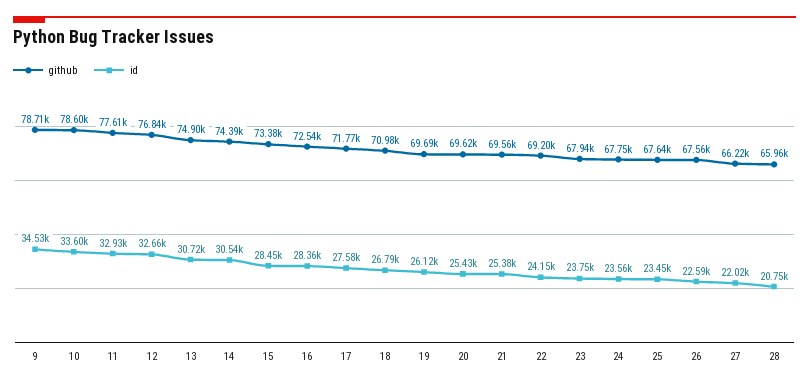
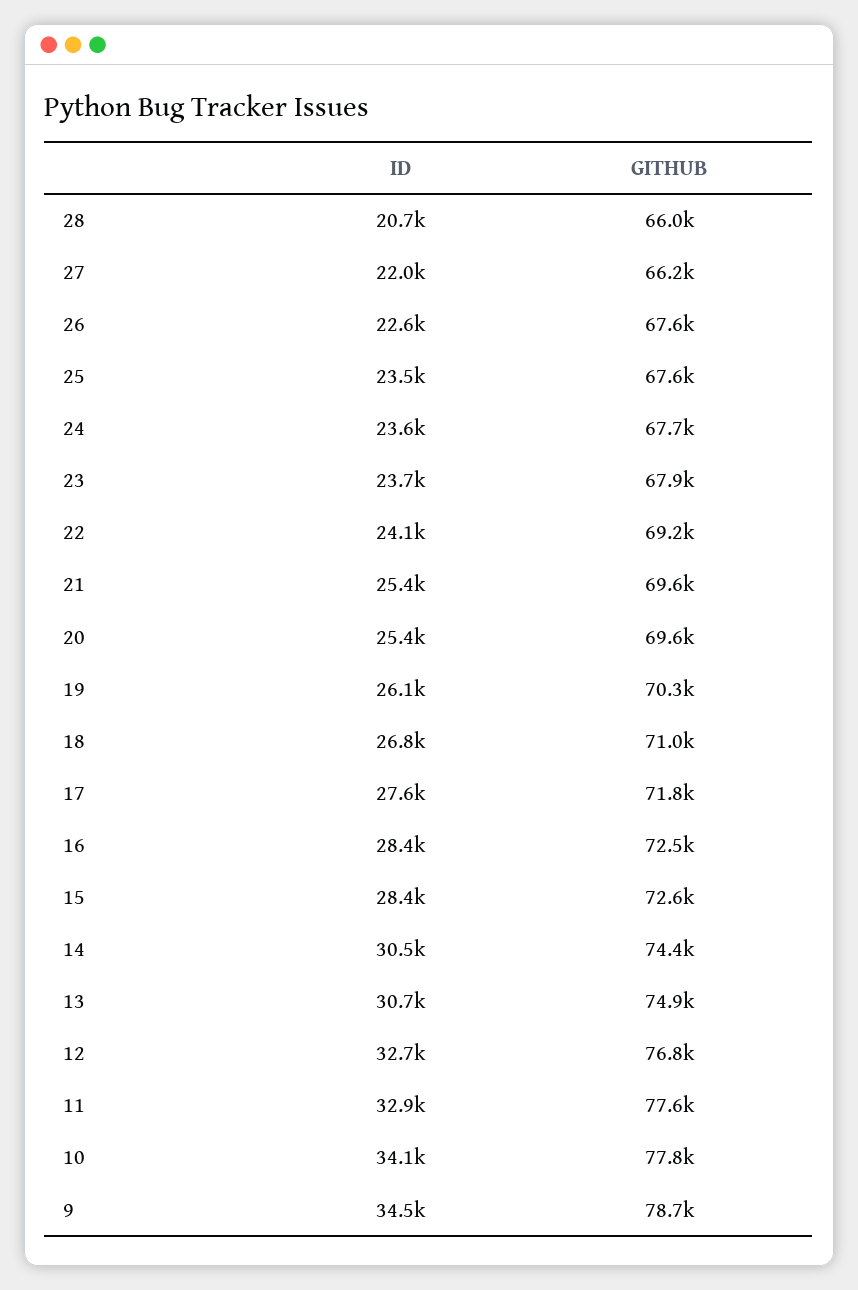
github, 10: 78600 -> 77800
id, 10: 33600 -> 34100
github, 15: 73380 -> 72600
github, 19: 69690 -> 70300

